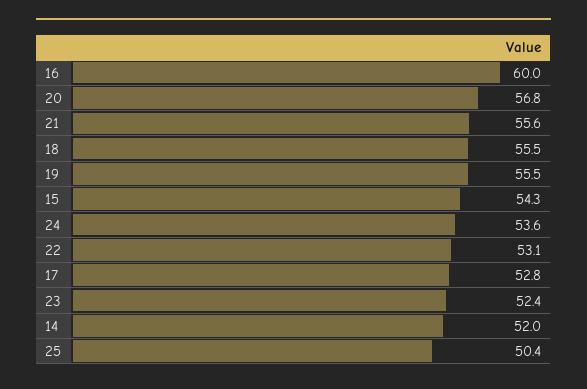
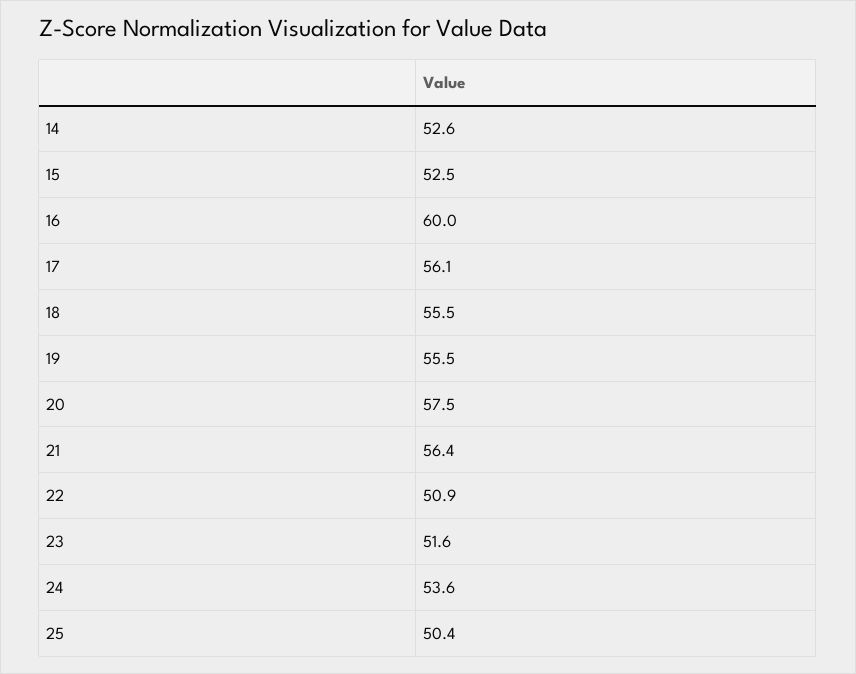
20: 56.8 -> 57.5
21: 55.6 -> 56.4
15: 54.3 -> 52.5
22: 53.1 -> 50.9
17: 52.8 -> 56.1
23: 52.4 -> 51.6
14: 52 -> 52.6

